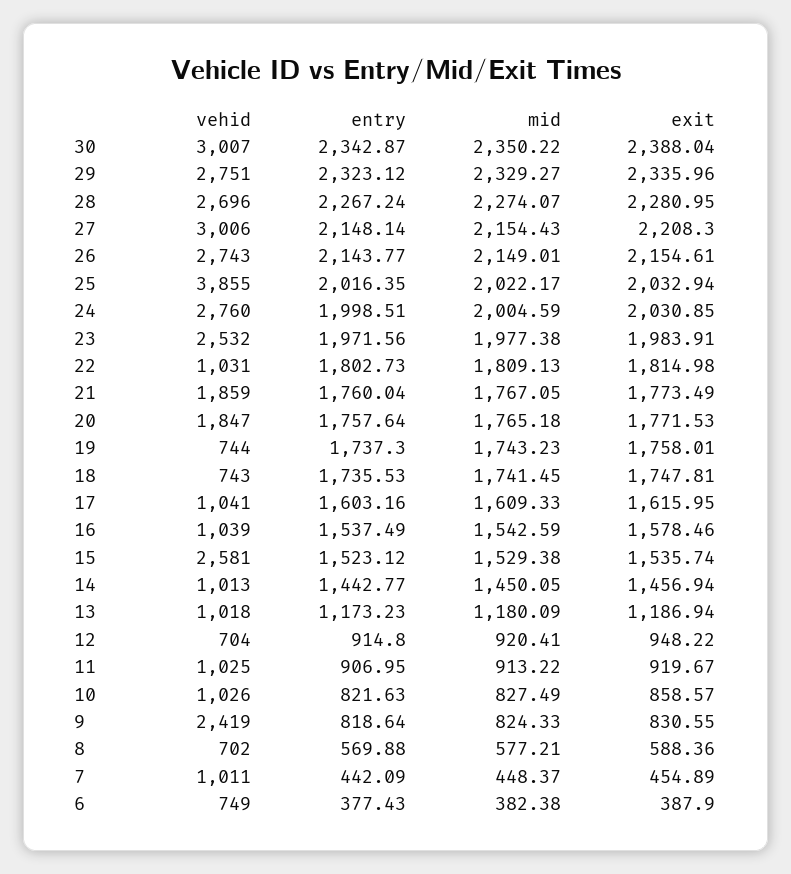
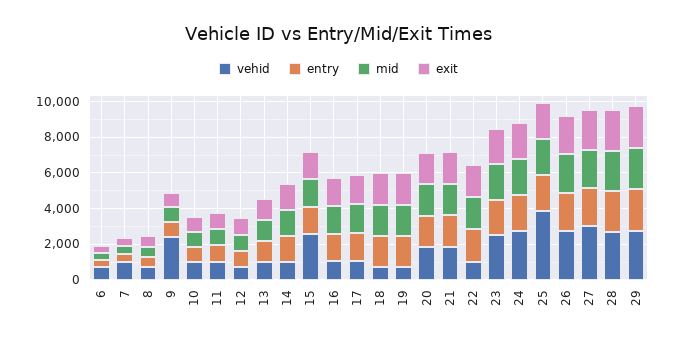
vehid, 30: 3007 -> none
entry, 30: 2342.87 -> none
mid, 30: 2350.22 -> none
exit, 30: 2388.04 -> none

